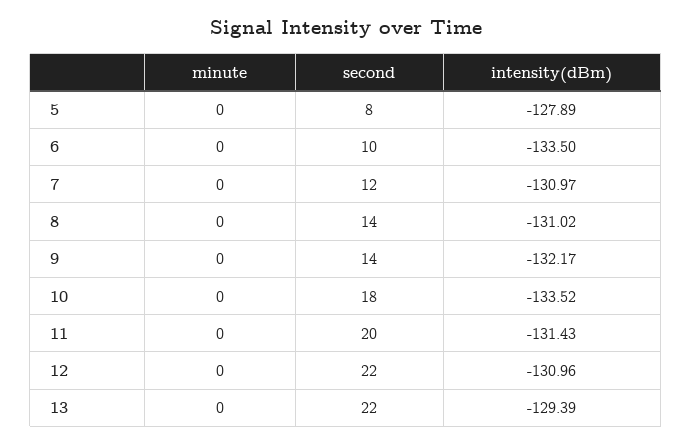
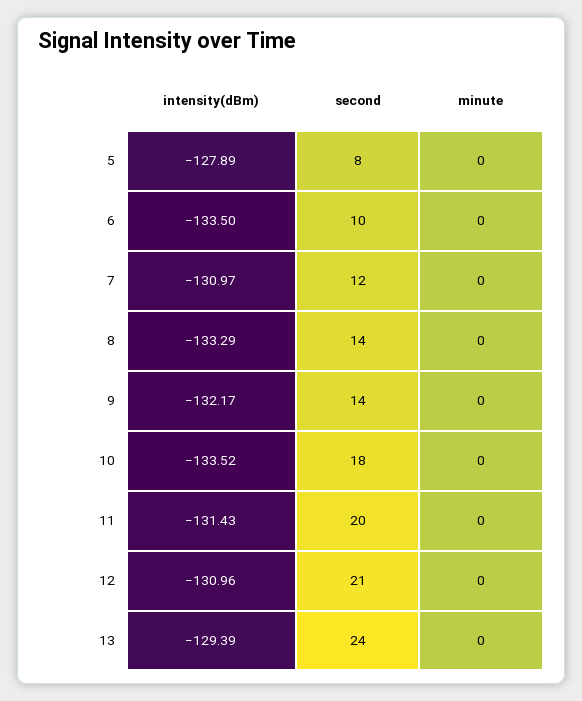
intensity(dBm), 8: -131.02 -> -133.29
second, 12: 22 -> 21
second, 13: 22 -> 24

